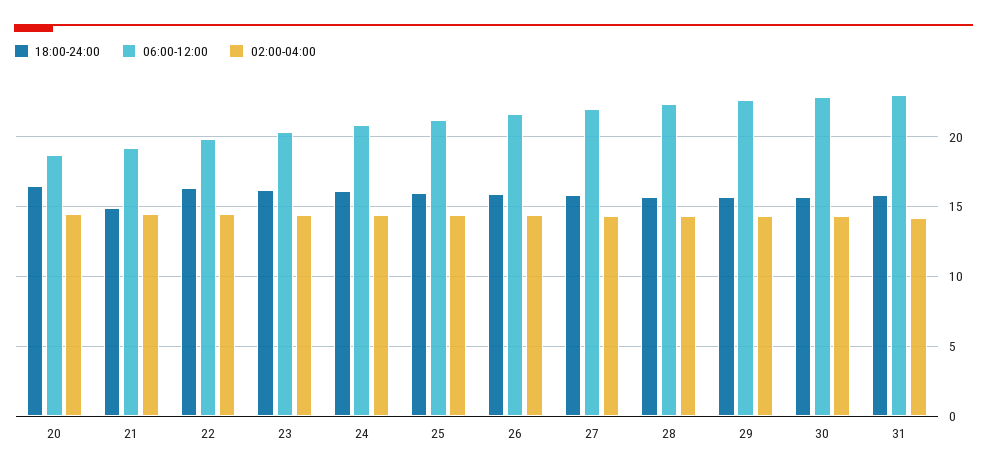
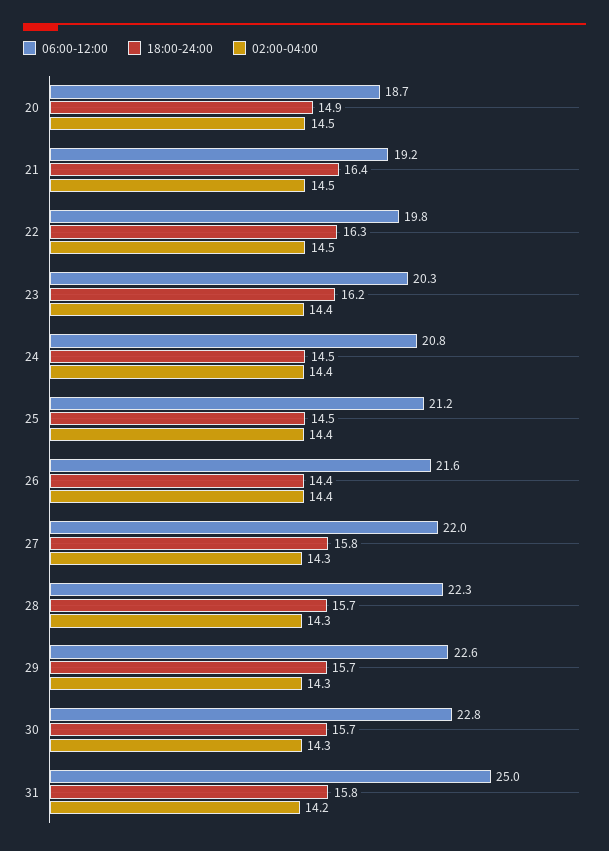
18:00-24:00, 20: 16.5 -> 14.9
18:00-24:00, 21: 15 -> 16.4
18:00-24:00, 24: 16 -> 14.5
18:00-24:00, 25: 16 -> 14.5
18:00-24:00, 26: 16 -> 14.4
06:00-12:00, 31: 23 -> 25

